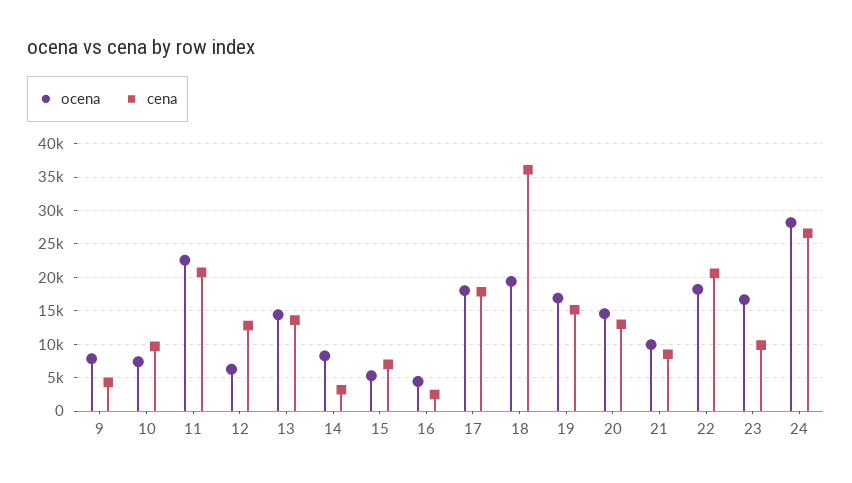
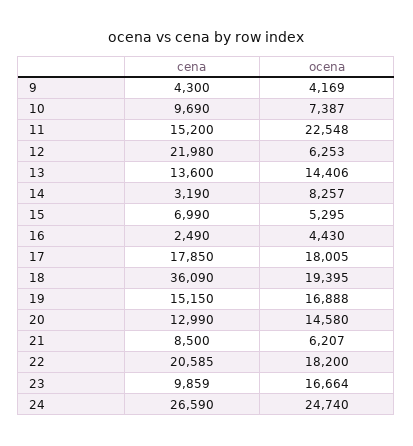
ocena, 9: 8000 -> 4169
cena, 11: 21000 -> 15200
cena, 12: 13000 -> 21980
ocena, 21: 10000 -> 6207
ocena, 24: 28000 -> 24740

